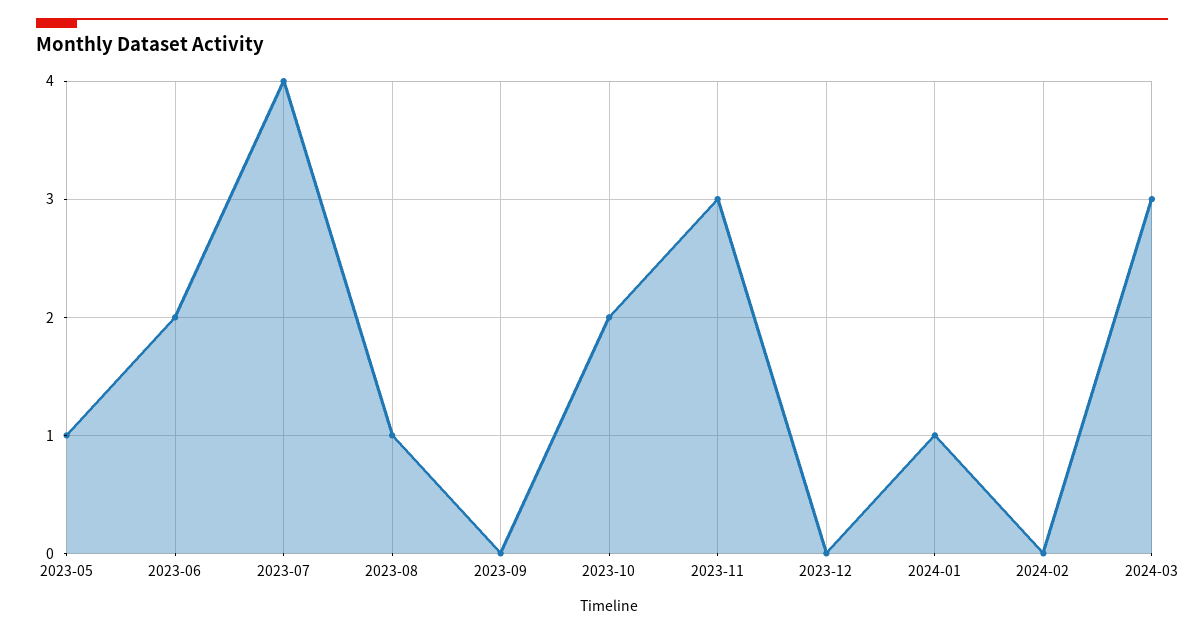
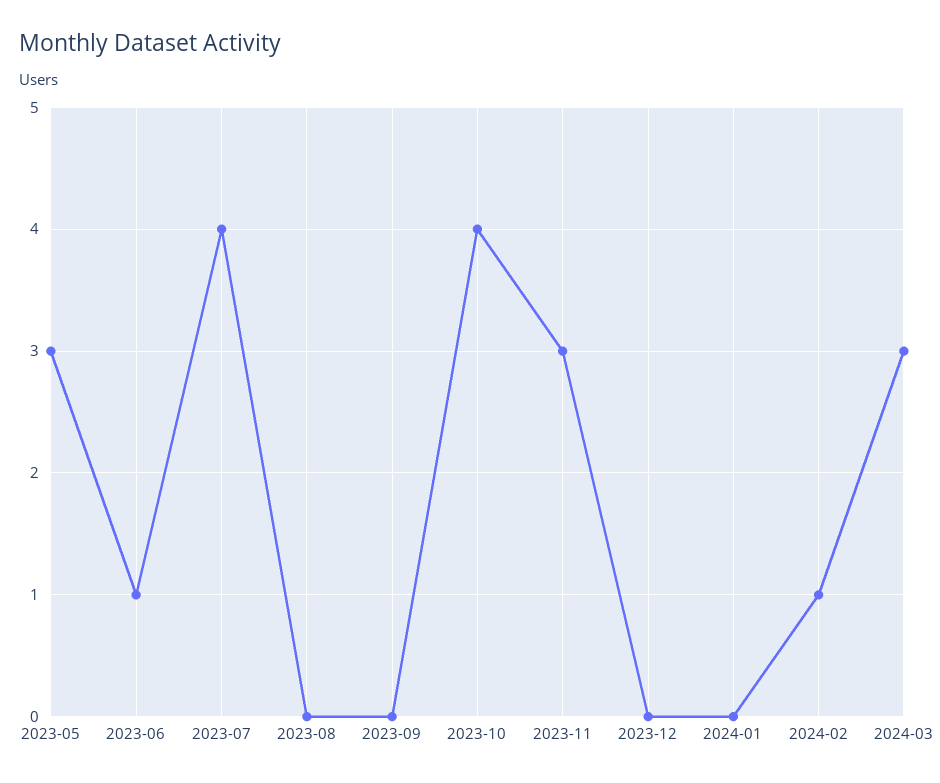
2023-05: 1 -> 3
2023-06: 2 -> 1
2023-08: 1 -> 0
2023-10: 2 -> 4
2024-01: 1 -> 0
2024-02: 0 -> 1

